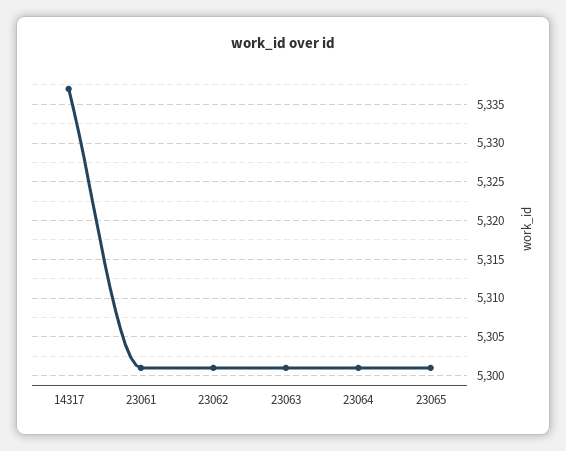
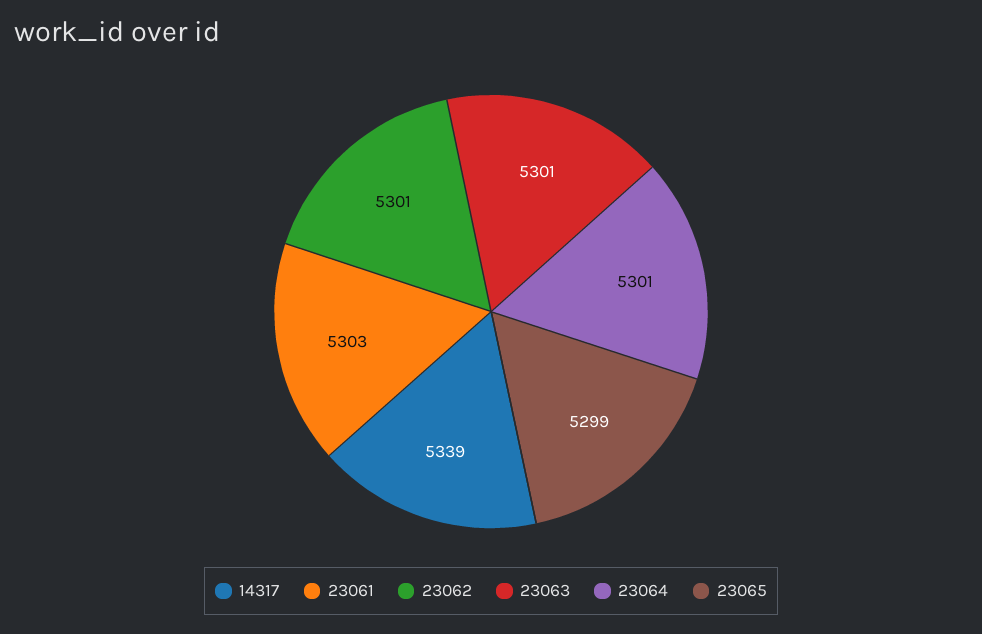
14317: 5337 -> 5339
23061: 5301 -> 5303
23065: 5301 -> 5299

